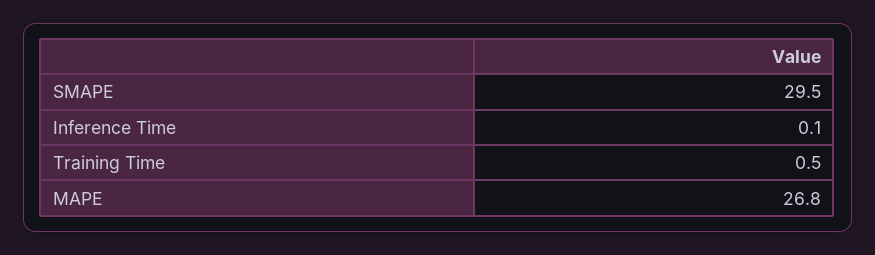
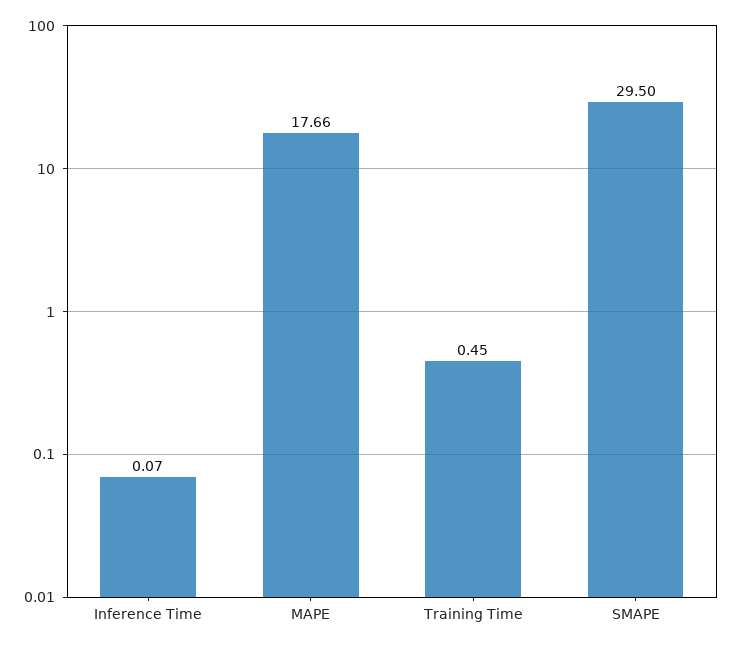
MAPE: 26.8 -> 17.66

